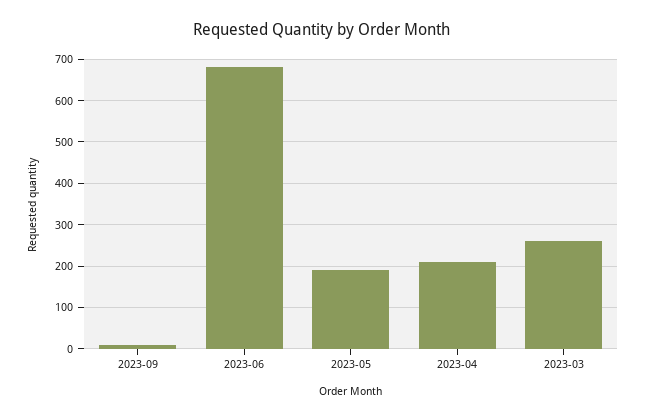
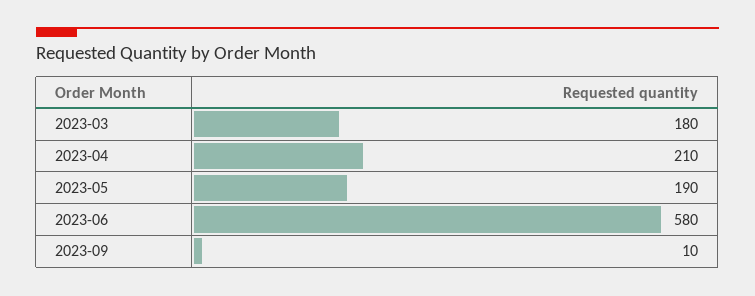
2023-06: 680 -> 580
2023-03: 260 -> 180

